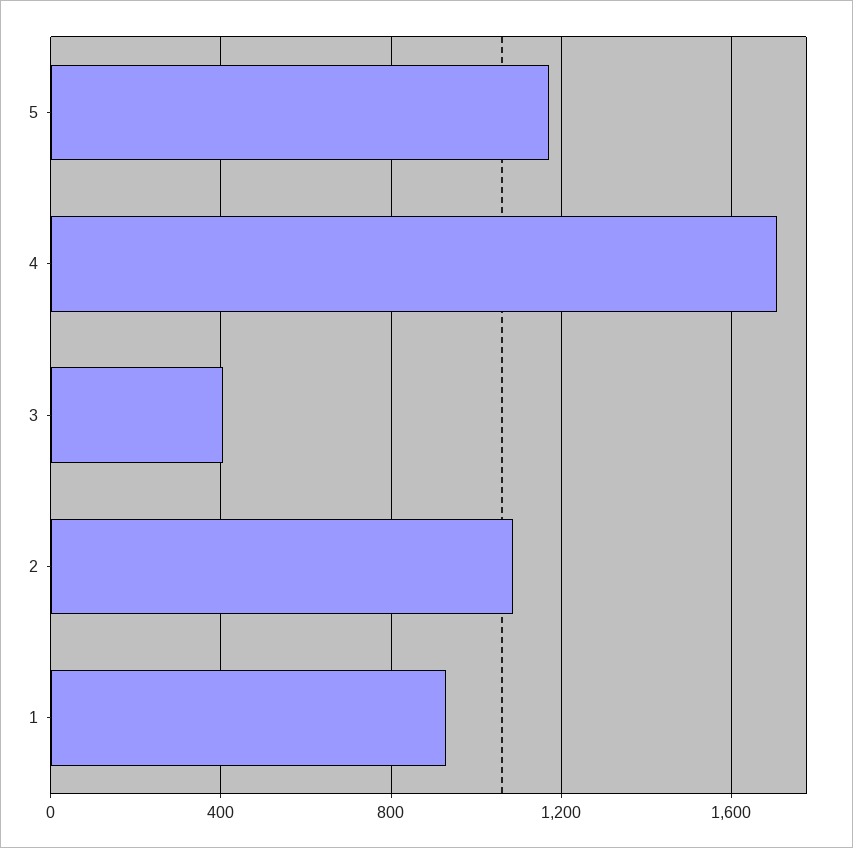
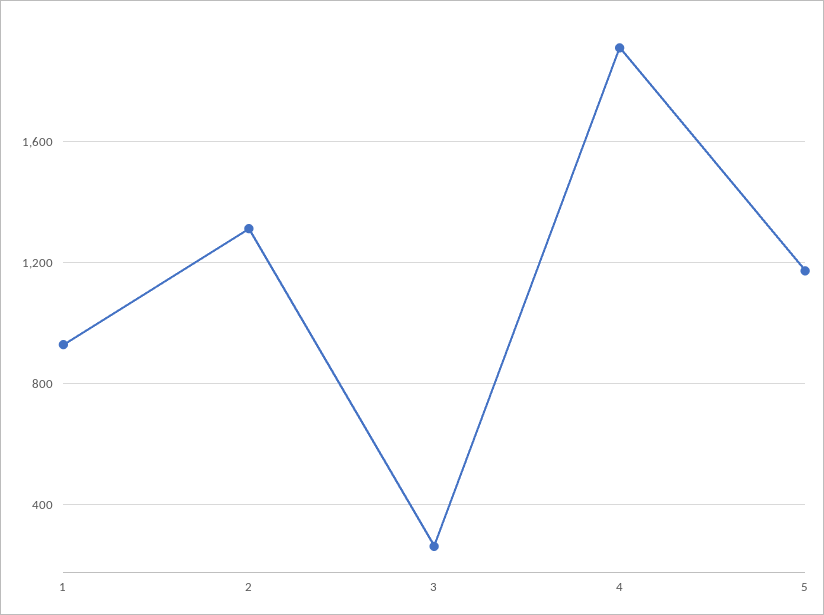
4: 1700 -> 1900
3: 400 -> 250
2: 1100 -> 1300

